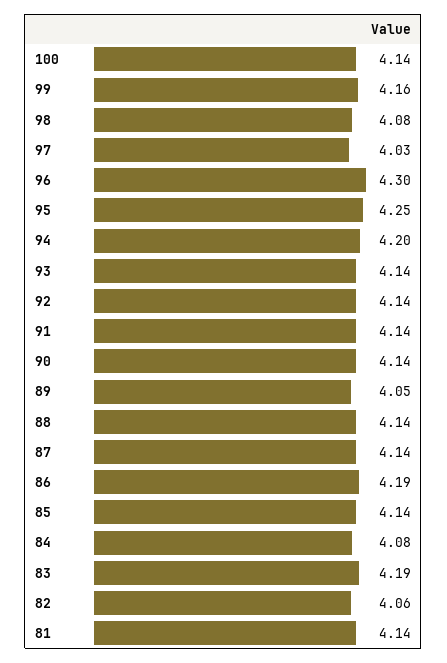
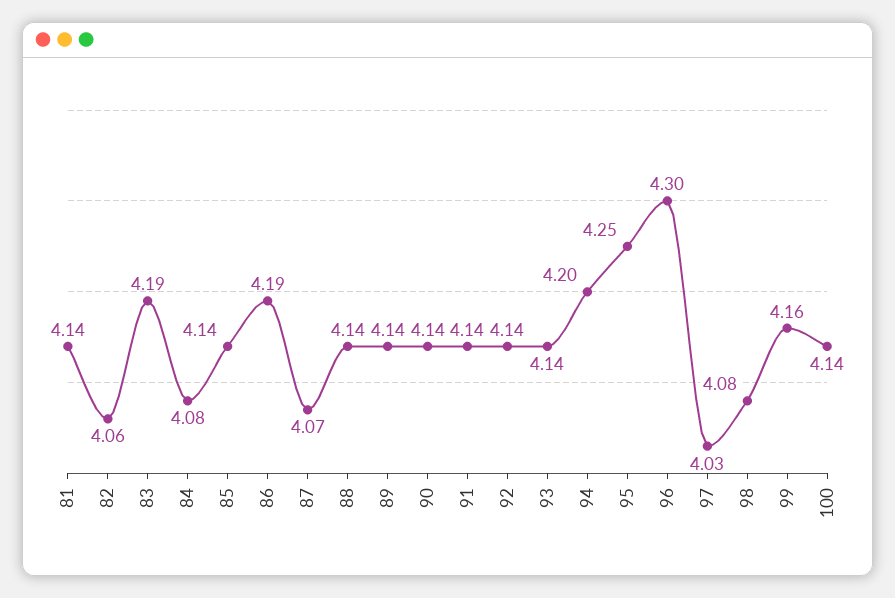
89: 4.05 -> 4.14
87: 4.14 -> 4.07

